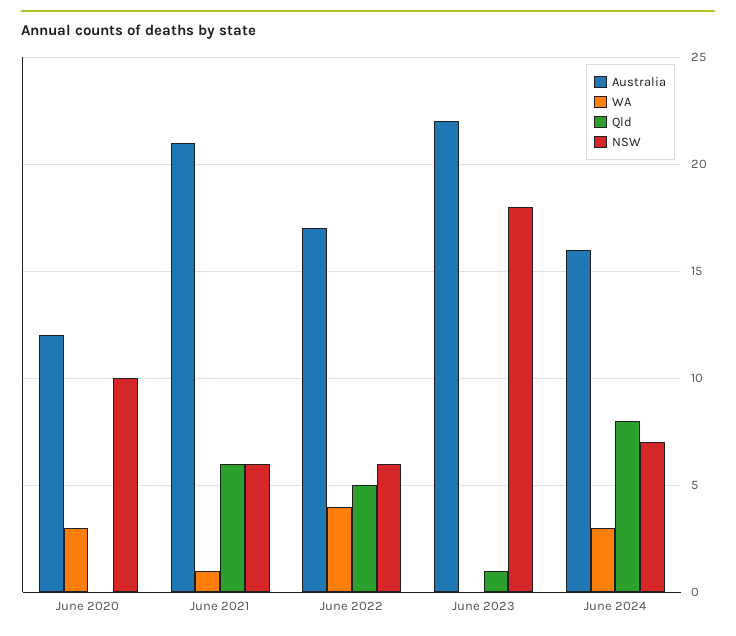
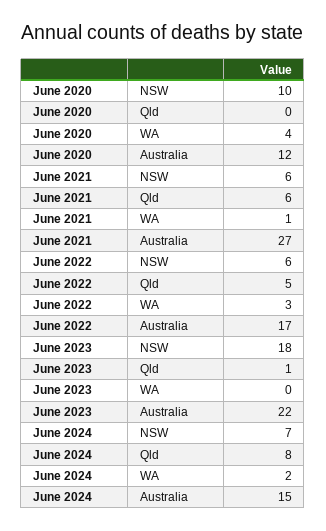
WA, June 2020: 3 -> 4
Australia, June 2021: 21 -> 27
WA, June 2022: 4 -> 3
Australia, June 2024: 16 -> 15
WA, June 2024: 3 -> 2

